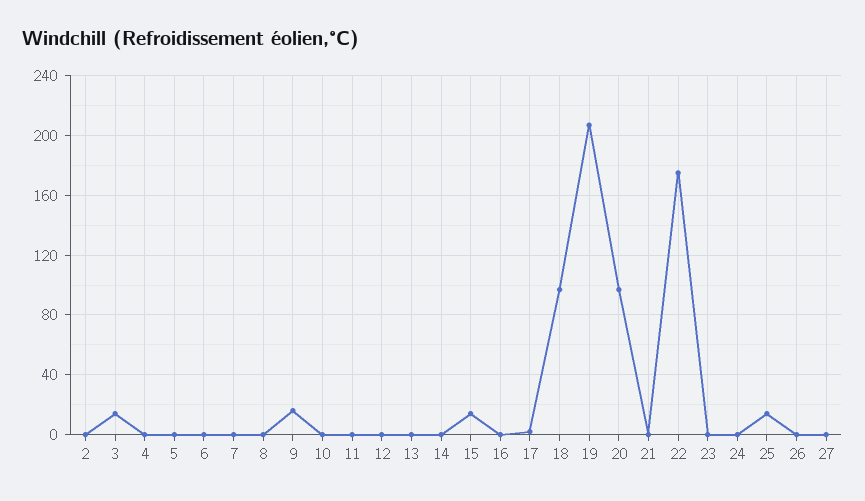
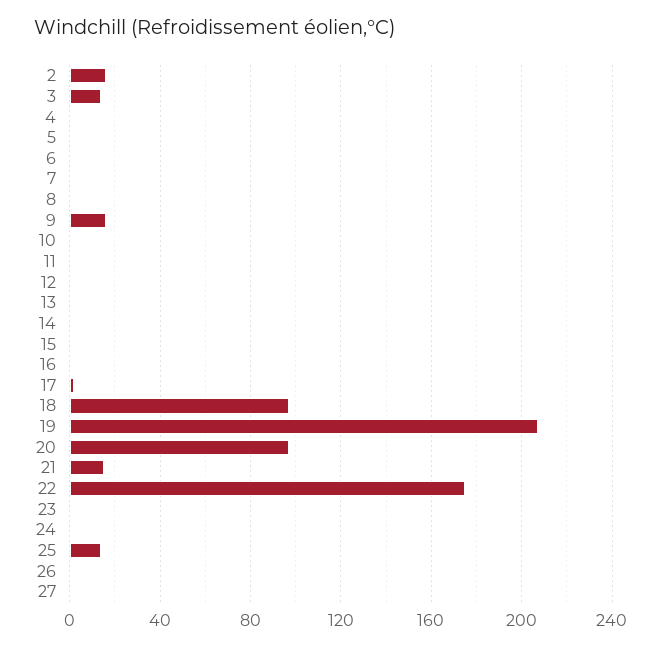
2: 0 -> 15
15: 15 -> 0
21: 0 -> 15

